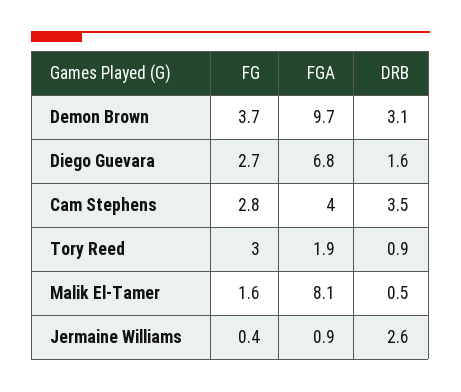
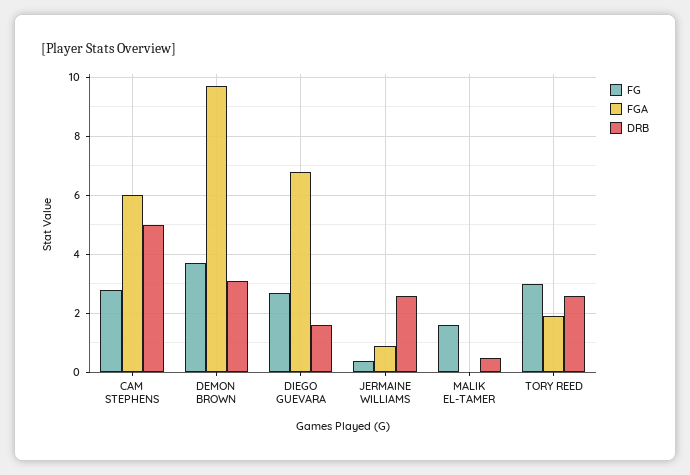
FGA, Cam Stephens: 4 -> 6
DRB, Cam Stephens: 3.5 -> 5
DRB, Tory Reed: 0.9 -> 2.5
FGA, Malik El-Tamer: 8.1 -> 0

